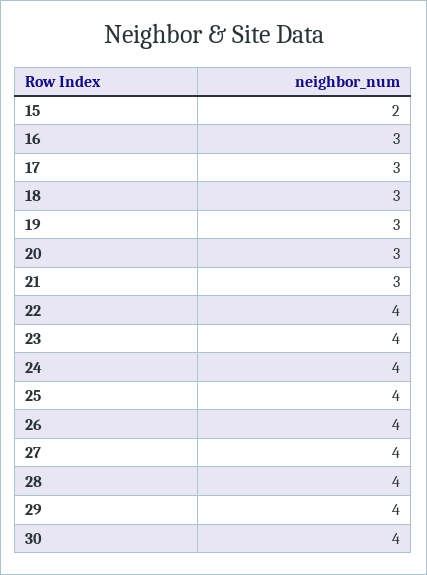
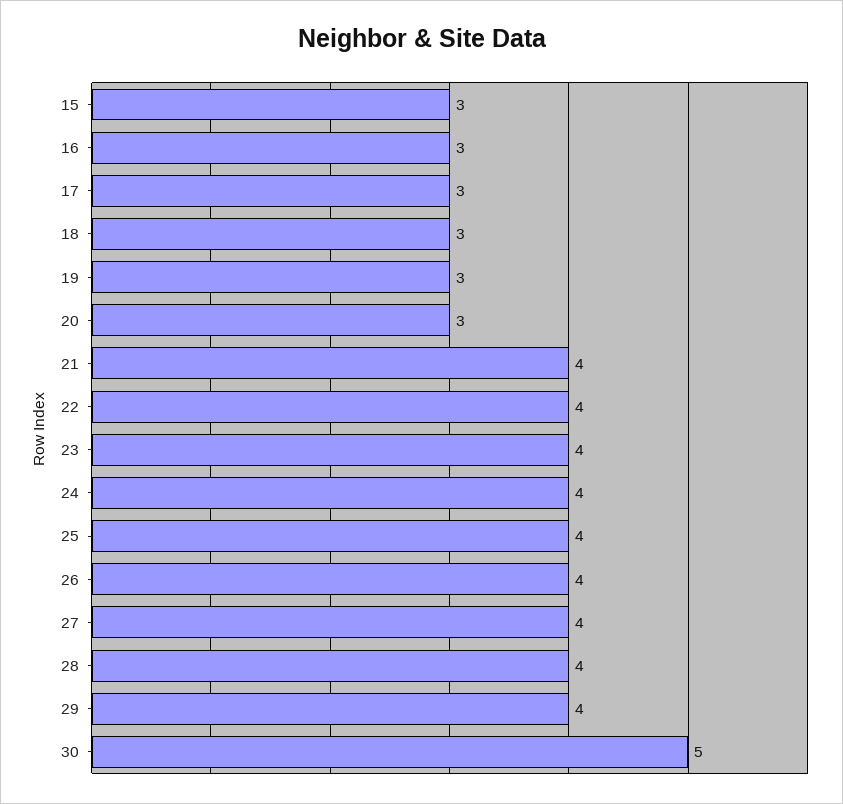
15: 2 -> 3
21: 3 -> 4
30: 4 -> 5

